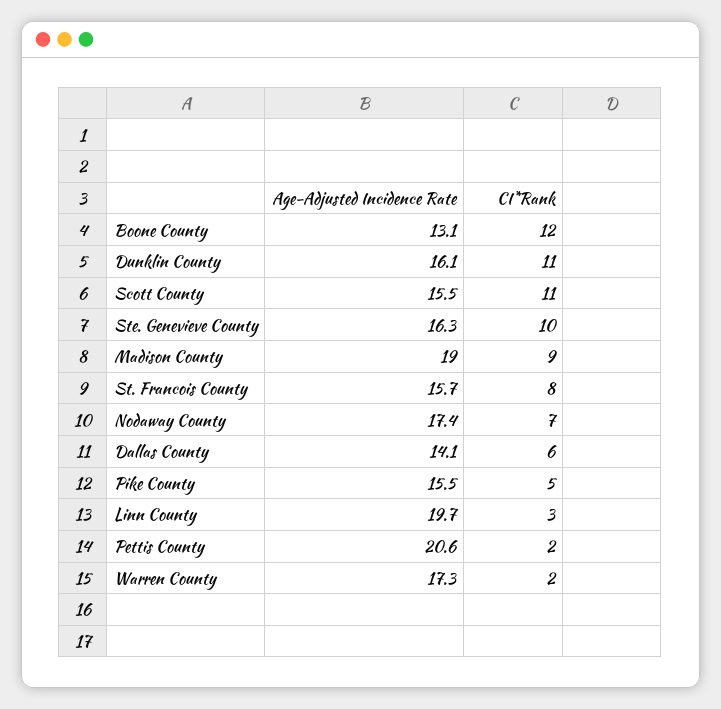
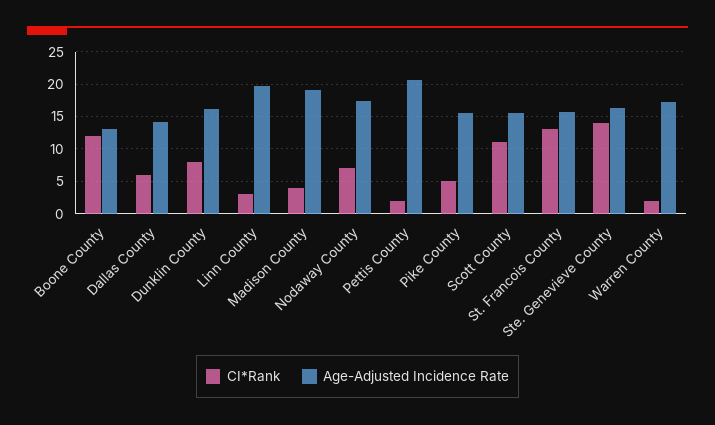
CI*Rank, Dunklin County: 11 -> 8
CI*Rank, Ste. Genevieve County: 10 -> 14
CI*Rank, Madison County: 9 -> 4
CI*Rank, St. Francois County: 8 -> 13

